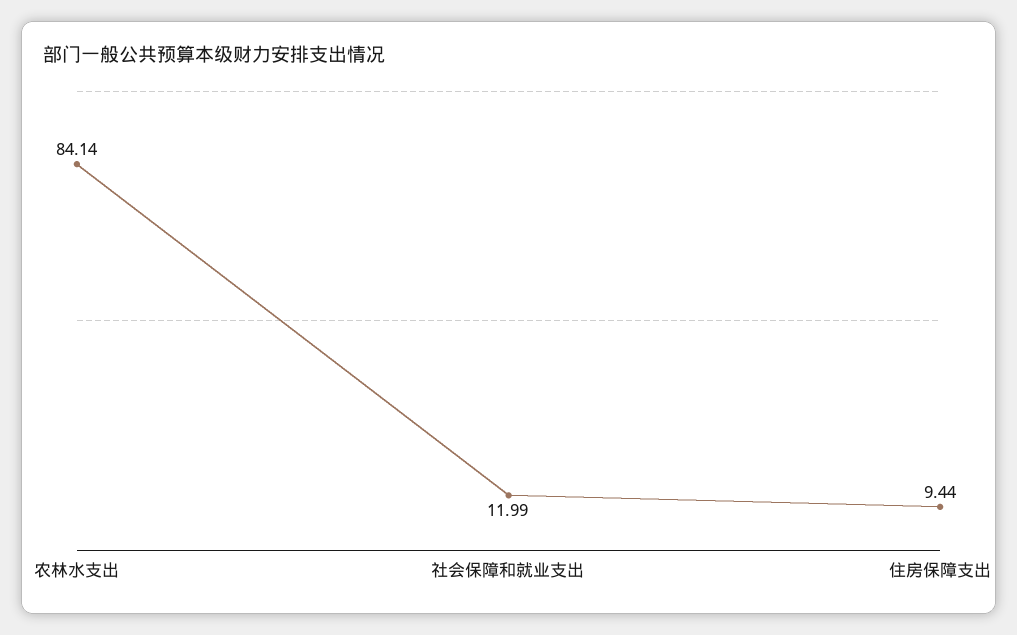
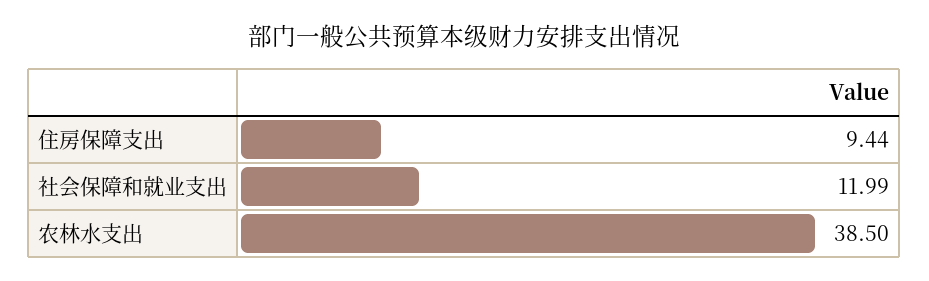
农林水支出: 84.14 -> 38.5

